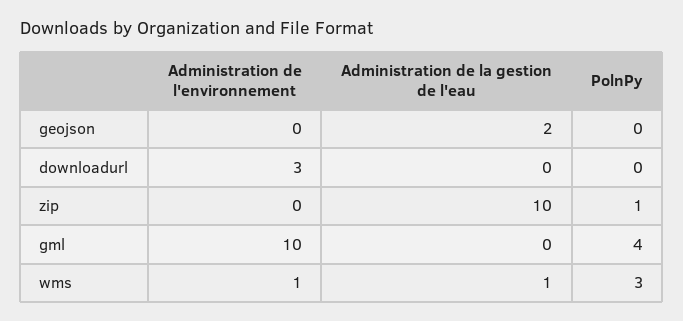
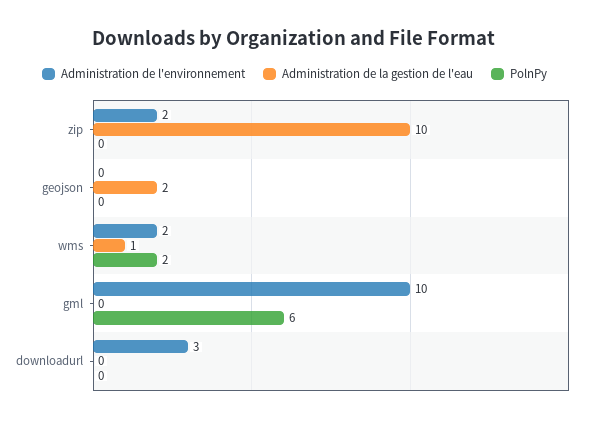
Administration de l'environnement, zip: 0 -> 2
PolnPy, zip: 1 -> 0
PolnPy, gml: 4 -> 6
Administration de l'environnement, wms: 1 -> 2
PolnPy, wms: 3 -> 2

